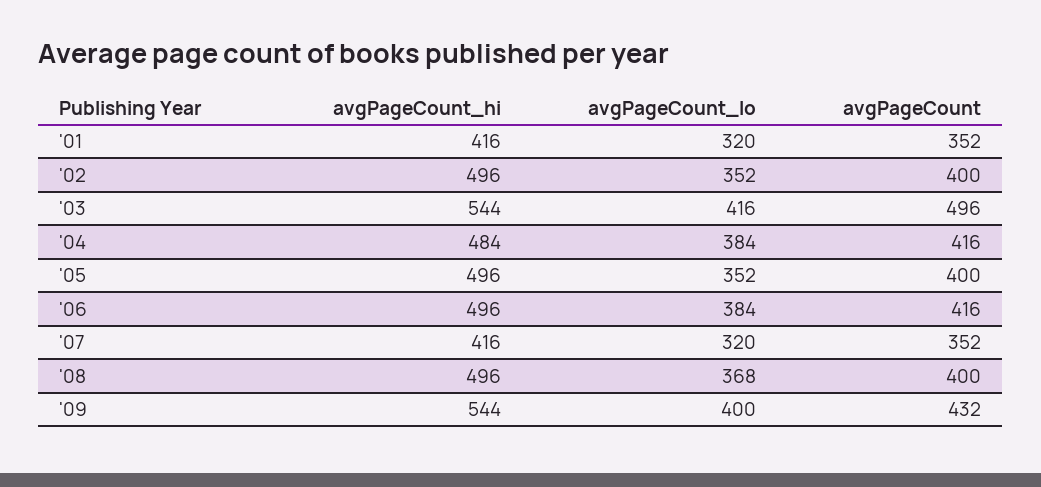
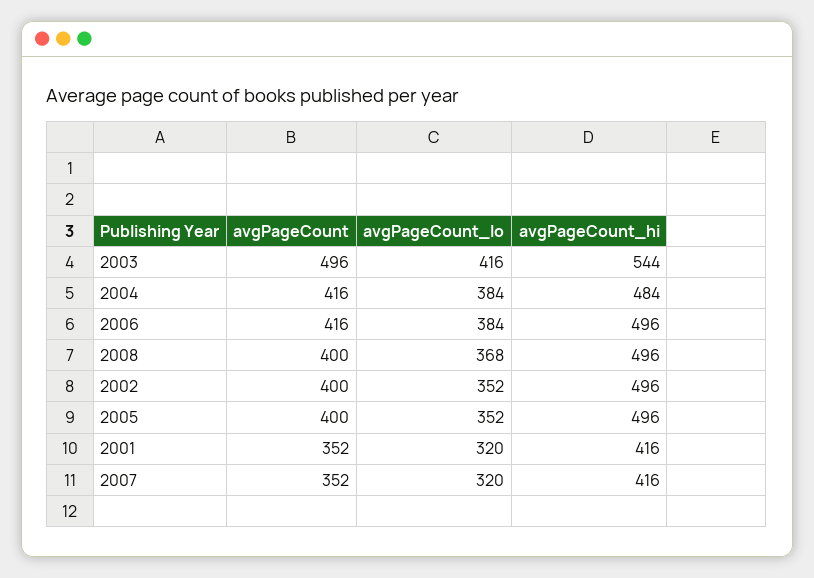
avgPageCount_hi, '09: 544 -> none
avgPageCount_lo, '09: 400 -> none
avgPageCount, '09: 432 -> none

